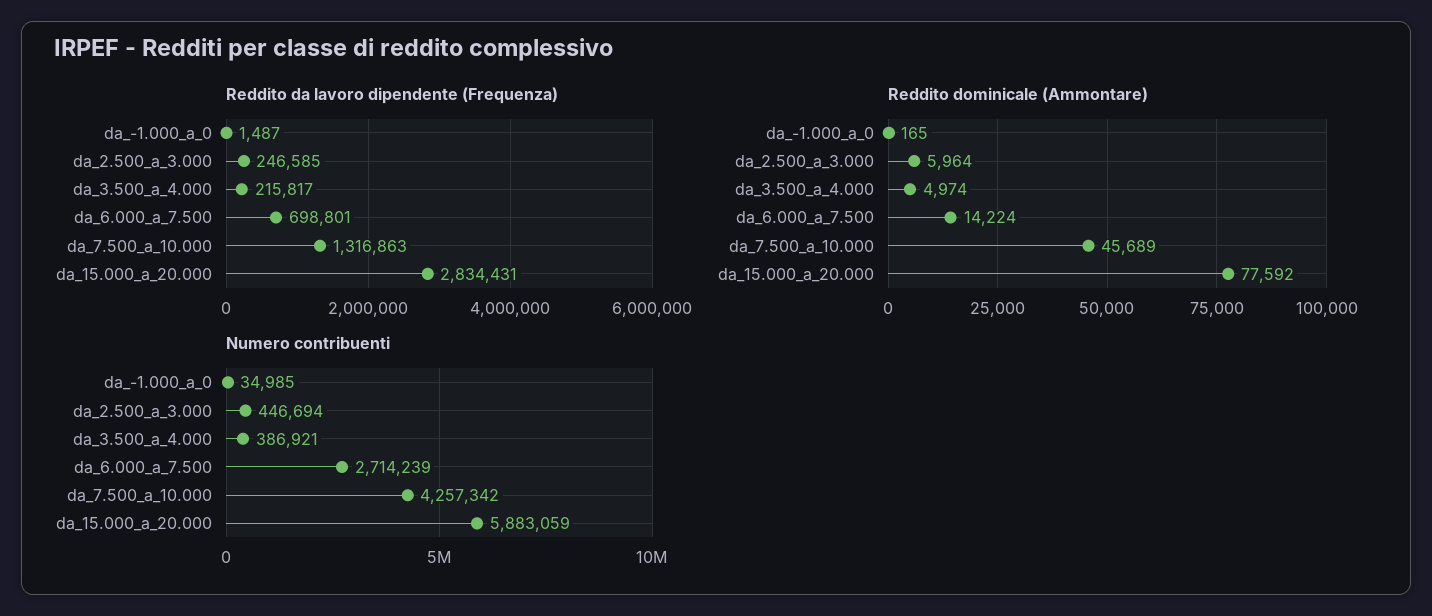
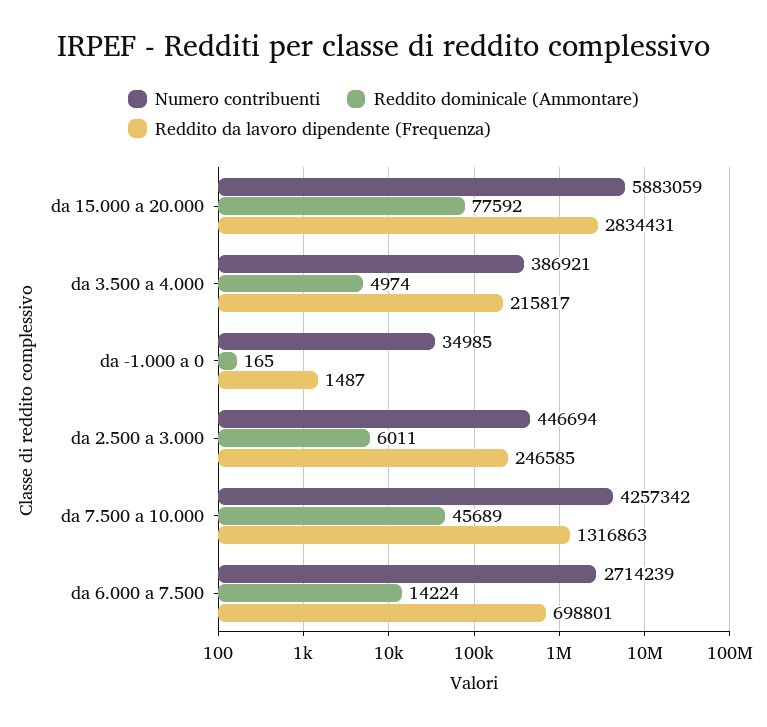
Reddito dominicale (Ammontare), da_2.500_a_3.000: 5964 -> 6011

